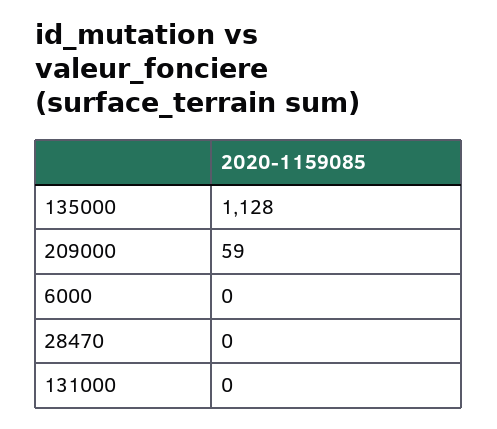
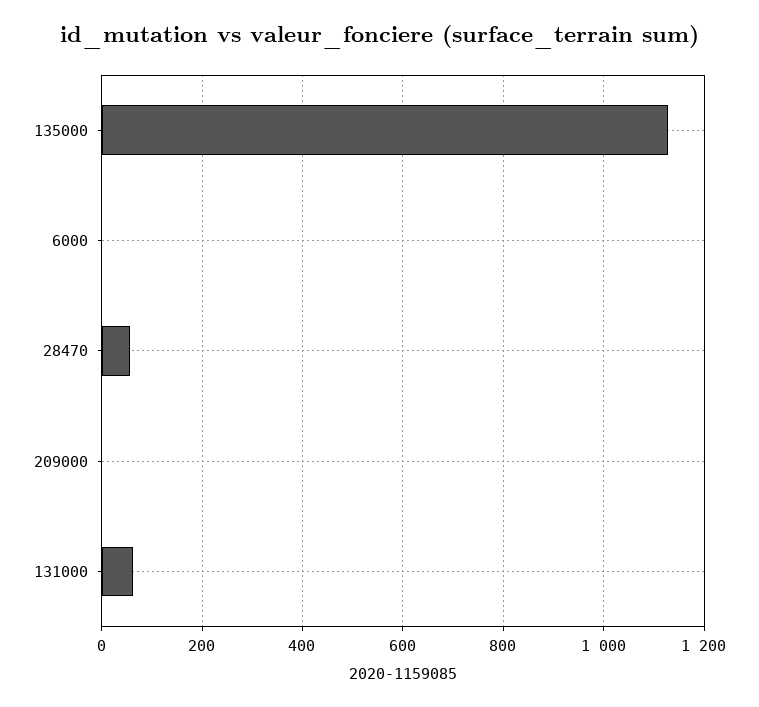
209000: 59 -> 0
28470: 0 -> 60
131000: 0 -> 60

